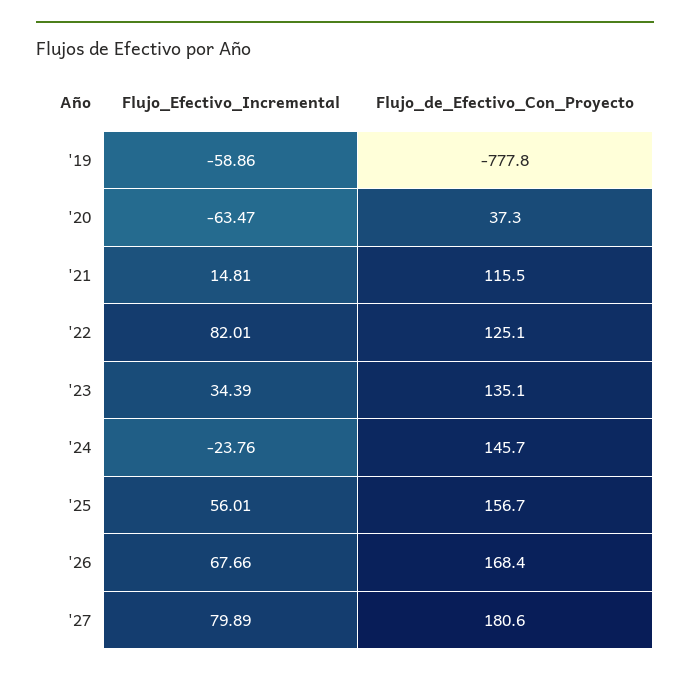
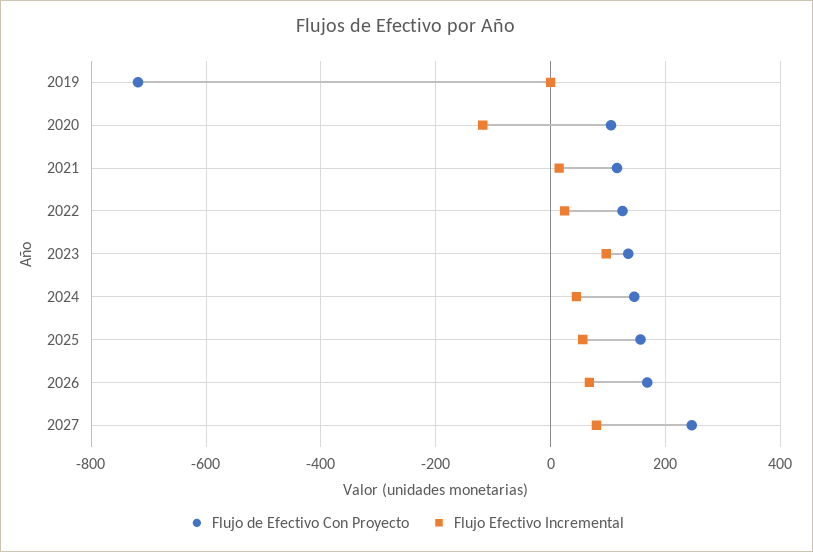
Flujo_Efectivo_Incremental, '19: -58.86 -> 0
Flujo_de_Efectivo_Con_Proyecto, '19: -777.8 -> -720
Flujo_Efectivo_Incremental, '20: -63.47 -> -120
Flujo_de_Efectivo_Con_Proyecto, '20: 37.3 -> 100
Flujo_Efectivo_Incremental, '22: 82.01 -> 20
Flujo_Efectivo_Incremental, '23: 34.39 -> 100
Flujo_Efectivo_Incremental, '24: -23.76 -> 40
Flujo_de_Efectivo_Con_Proyecto, '27: 180.6 -> 240

